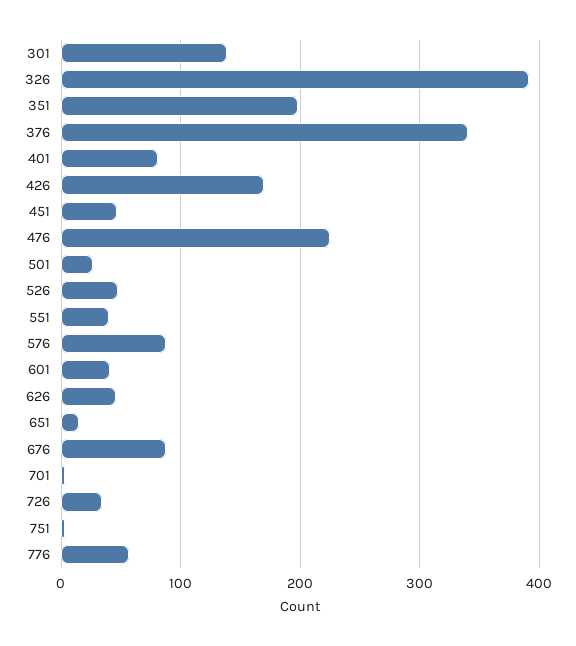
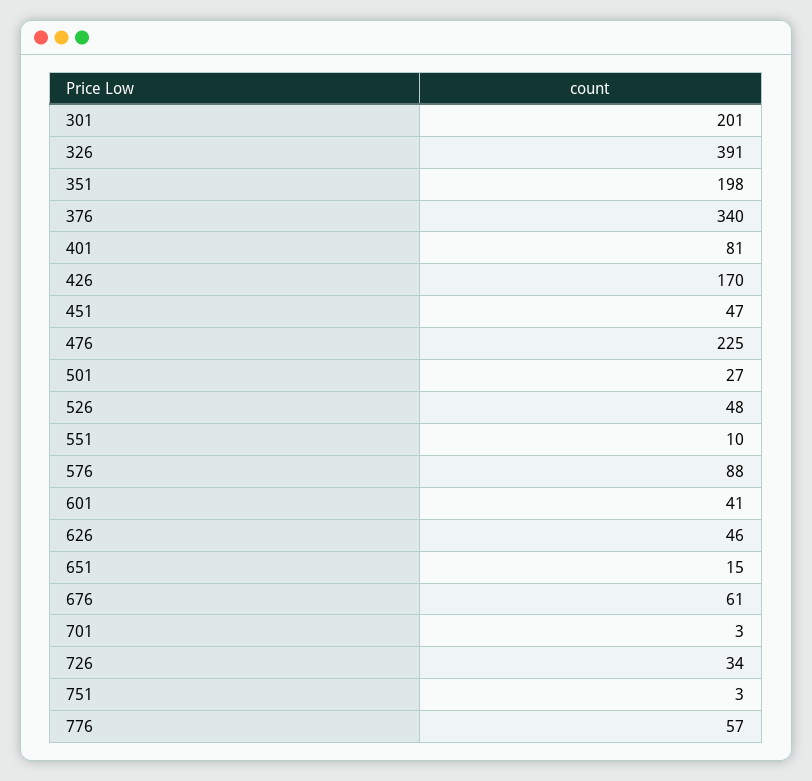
301: 140 -> 201
551: 40 -> 10
676: 90 -> 61

